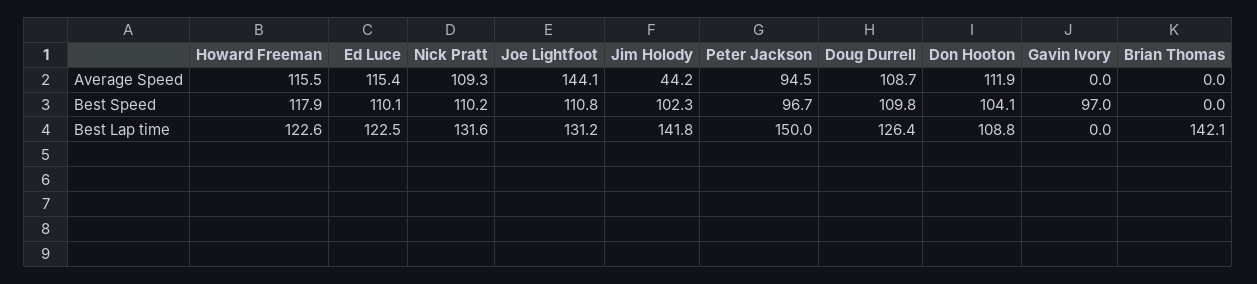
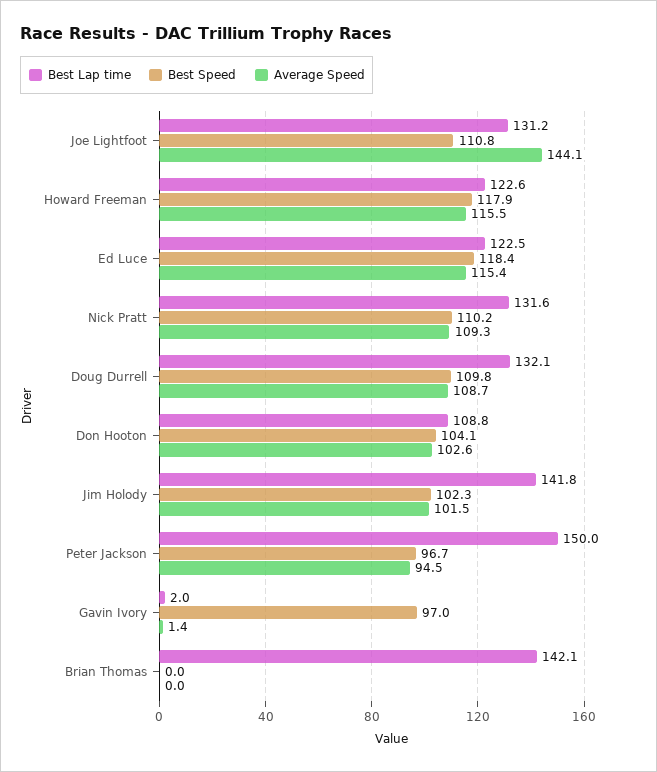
Average Speed, Jim Holody: 44.2 -> 101.5
Average Speed, Don Hooton: 111.9 -> 102.6
Average Speed, Gavin Ivory: 0 -> 1.4
Best Speed, Ed Luce: 110.1 -> 118.4
Best Lap time, Doug Durrell: 126.4 -> 132.1
Best Lap time, Gavin Ivory: 0 -> 2

